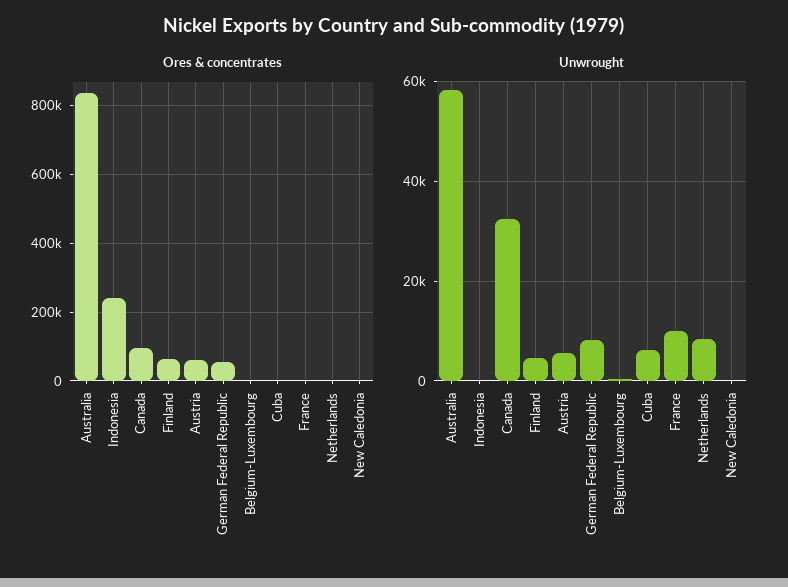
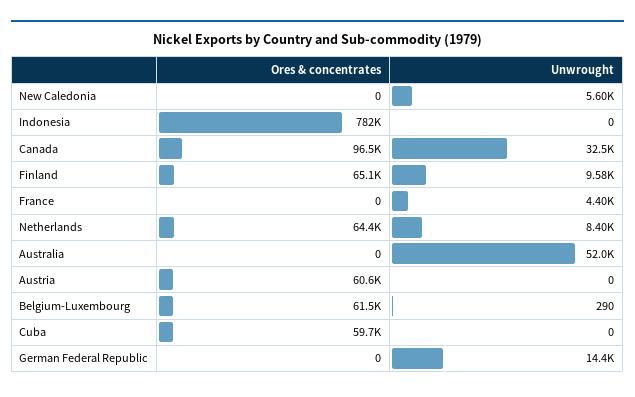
Ores & concentrates, Australia: 840000 -> 0
Ores & concentrates, Indonesia: 240000 -> 782000
Ores & concentrates, German Federal Republic: 60000 -> 0
Ores & concentrates, Belgium-Luxembourg: 0 -> 61500
Ores & concentrates, Cuba: 0 -> 59700
Ores & concentrates, Netherlands: 0 -> 64400
Unwrought, Australia: 58000 -> 52000
Unwrought, Finland: 4000 -> 9580
Unwrought, Austria: 6000 -> 0
Unwrought, German Federal Republic: 8000 -> 14400
Unwrought, Cuba: 6000 -> 0
Unwrought, France: 10000 -> 4400
Unwrought, New Caledonia: 0 -> 5600

